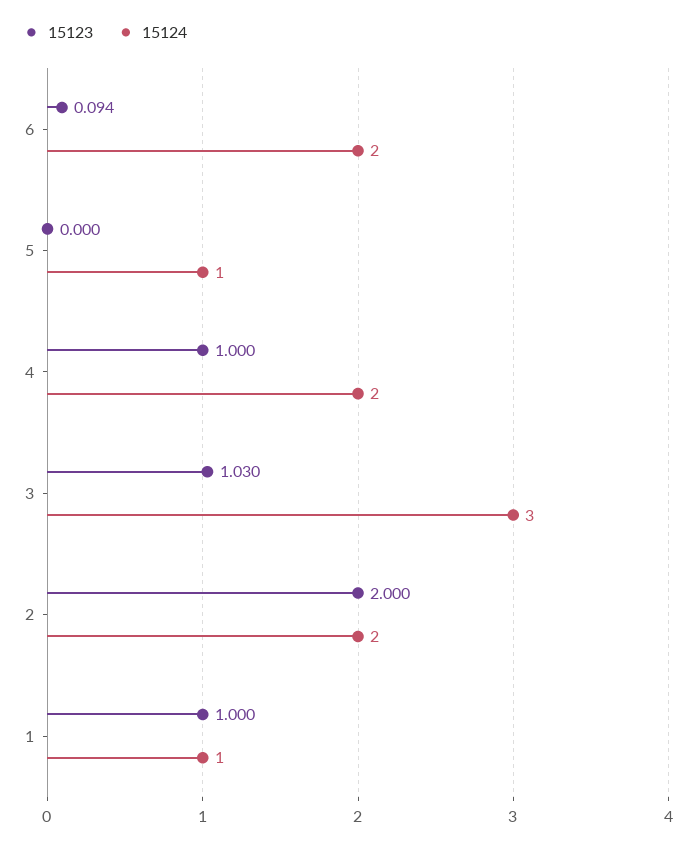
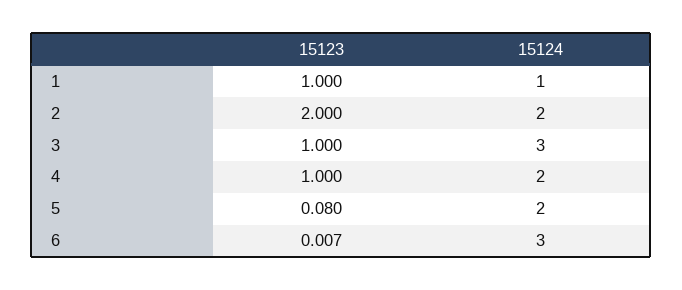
15123, 6: 0.094 -> 0.007
15124, 6: 2 -> 3
15123, 5: 0 -> 0.08
15124, 5: 1 -> 2
15123, 3: 1.03 -> 1

